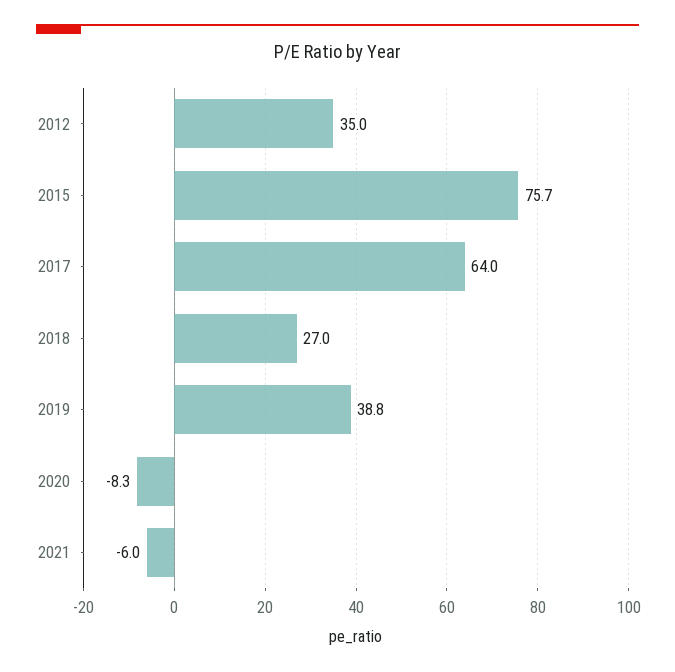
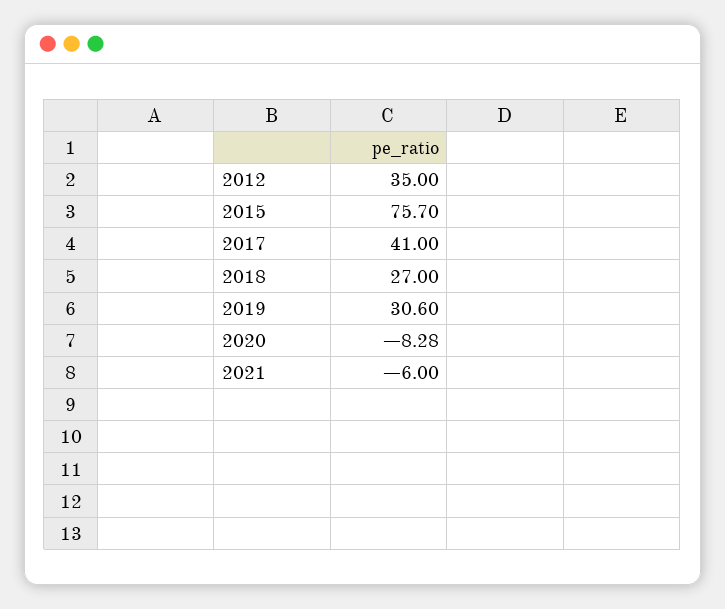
2017: 64 -> 41
2019: 38.8 -> 30.6

